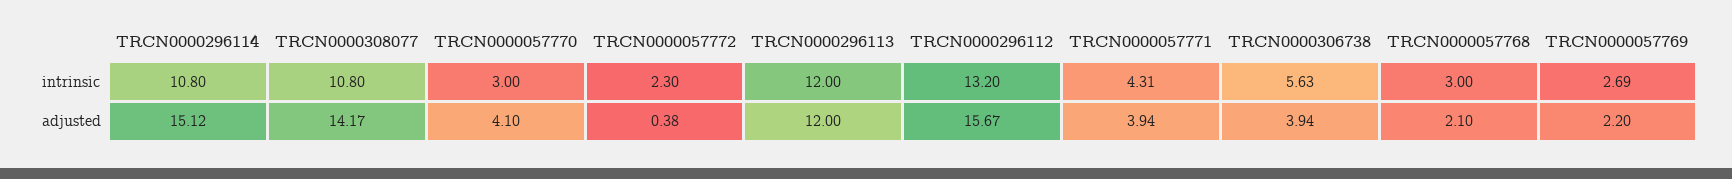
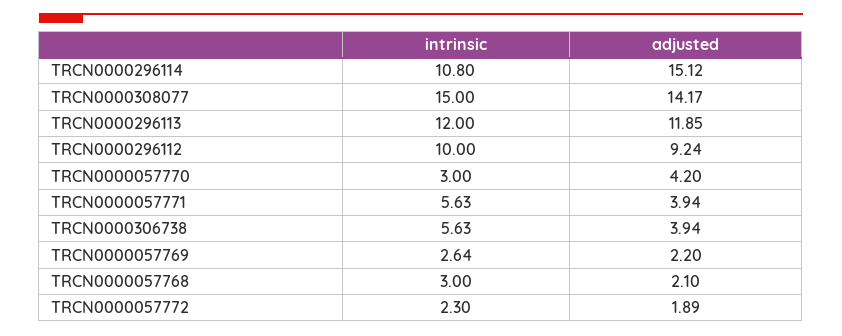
TRCN0000308077, intrinsic: 10.8 -> 15
TRCN0000296112, intrinsic: 13.2 -> 10
TRCN0000057771, intrinsic: 4.31 -> 5.63
TRCN0000057769, intrinsic: 2.69 -> 2.64
TRCN0000057770, adjusted: 4.1 -> 4.2
TRCN0000057772, adjusted: 0.38 -> 1.89
TRCN0000296113, adjusted: 12 -> 11.85
TRCN0000296112, adjusted: 15.67 -> 9.24

